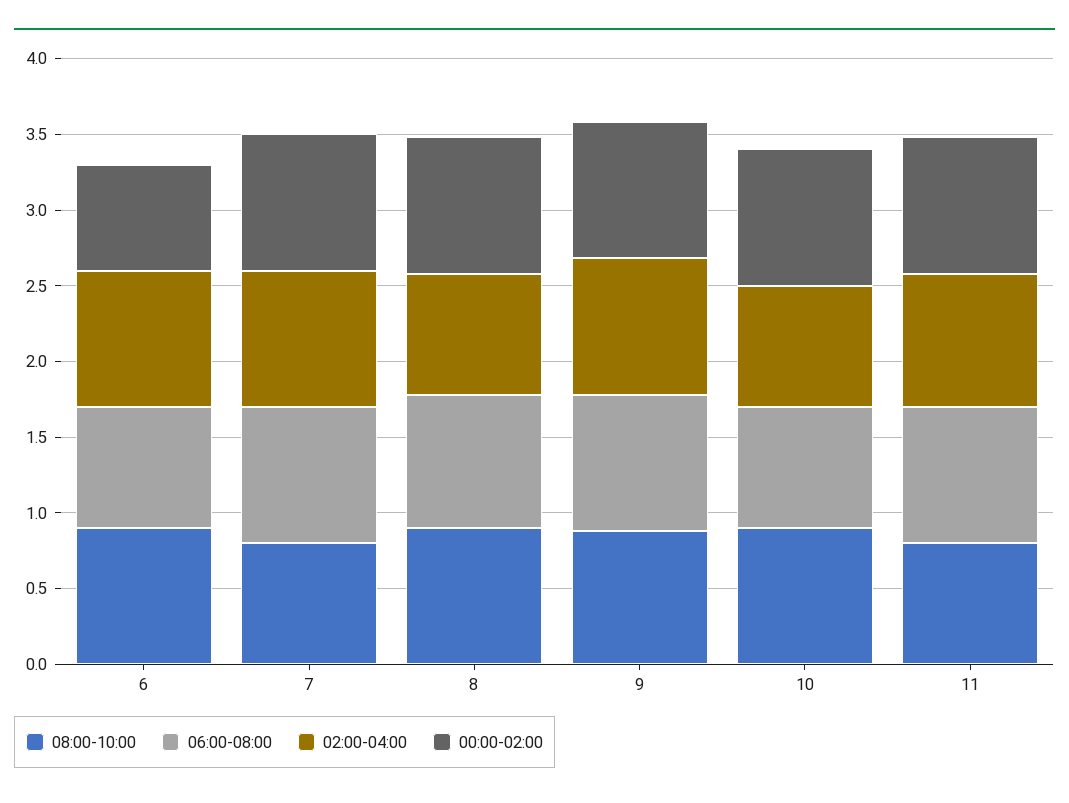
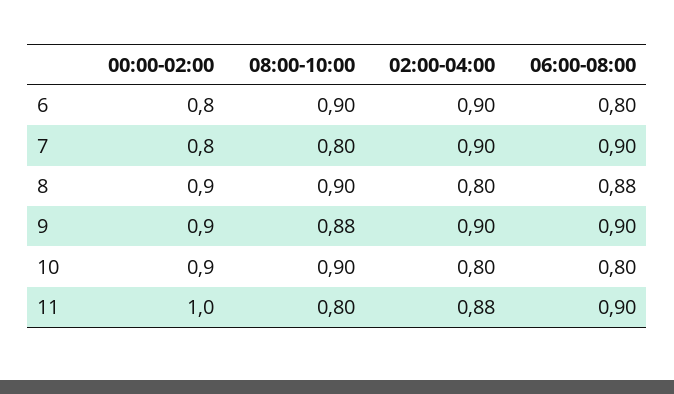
00:00-02:00, 6: 0.7 -> 0.8
00:00-02:00, 7: 0.9 -> 0.8
00:00-02:00, 11: 0.9 -> 1

